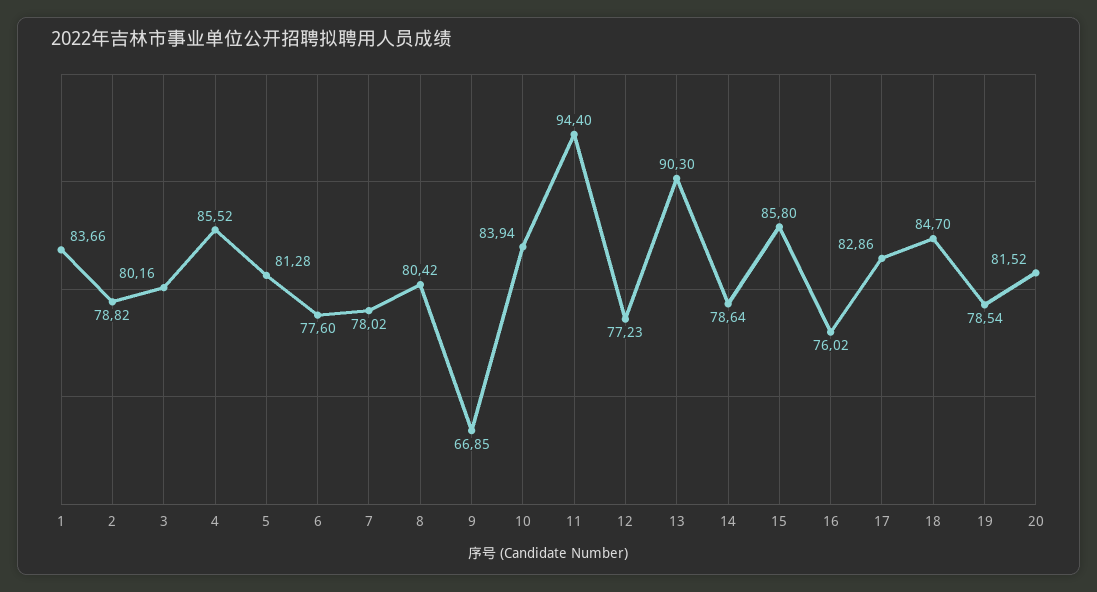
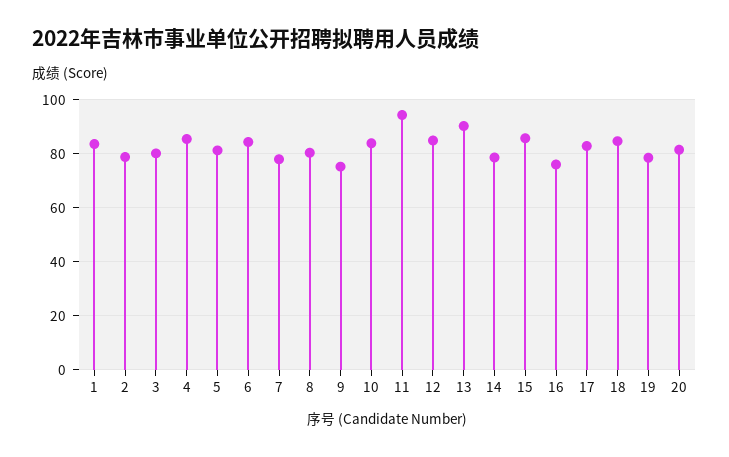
6: 77.6 -> 85
9: 66.85 -> 75
12: 77.23 -> 85

